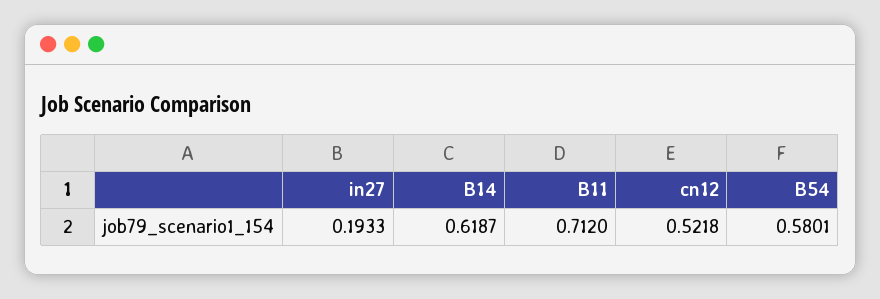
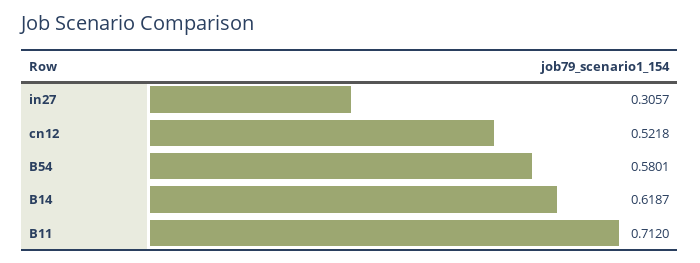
in27: 0.1933 -> 0.3057

